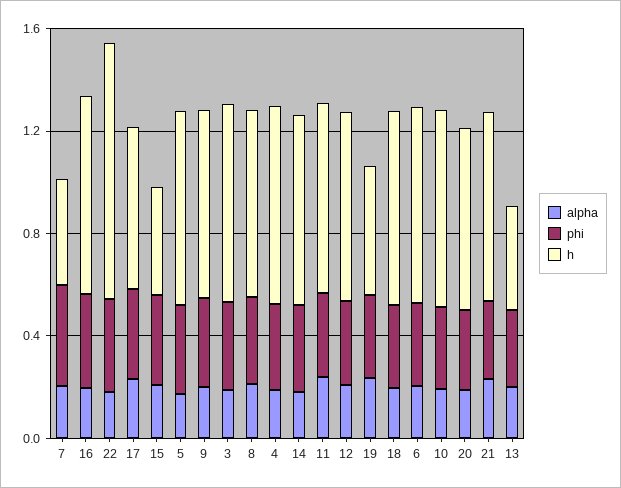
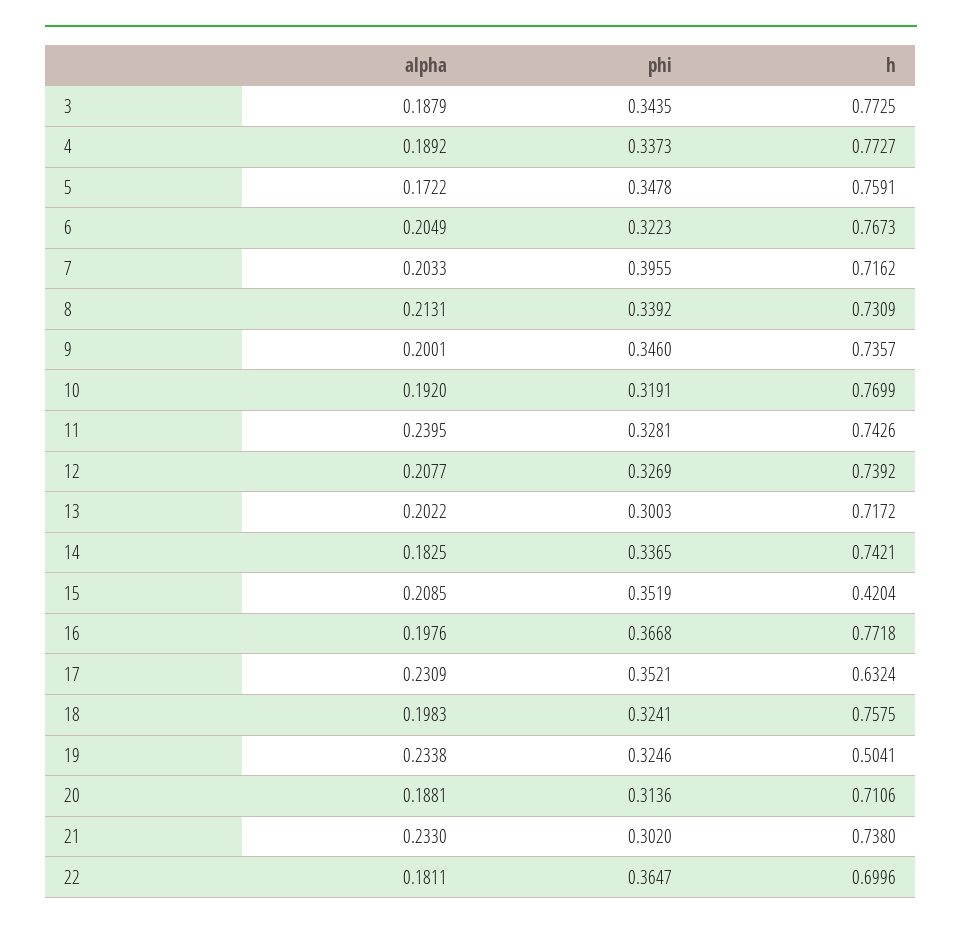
h, 7: 0.4 -> 0.7162
h, 22: 1 -> 0.6996
h, 13: 0.4 -> 0.7172

